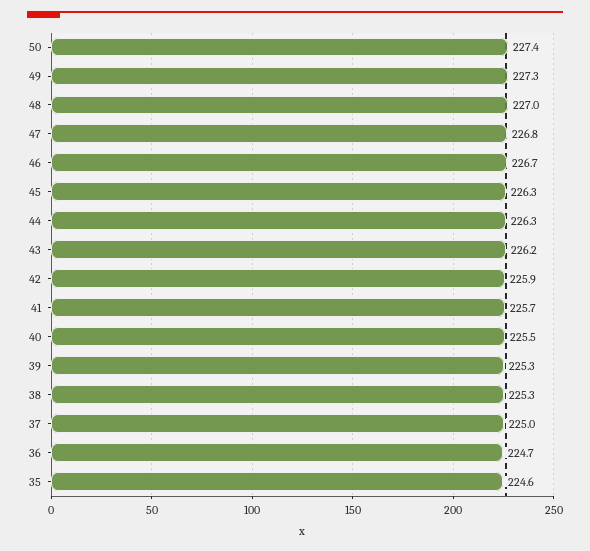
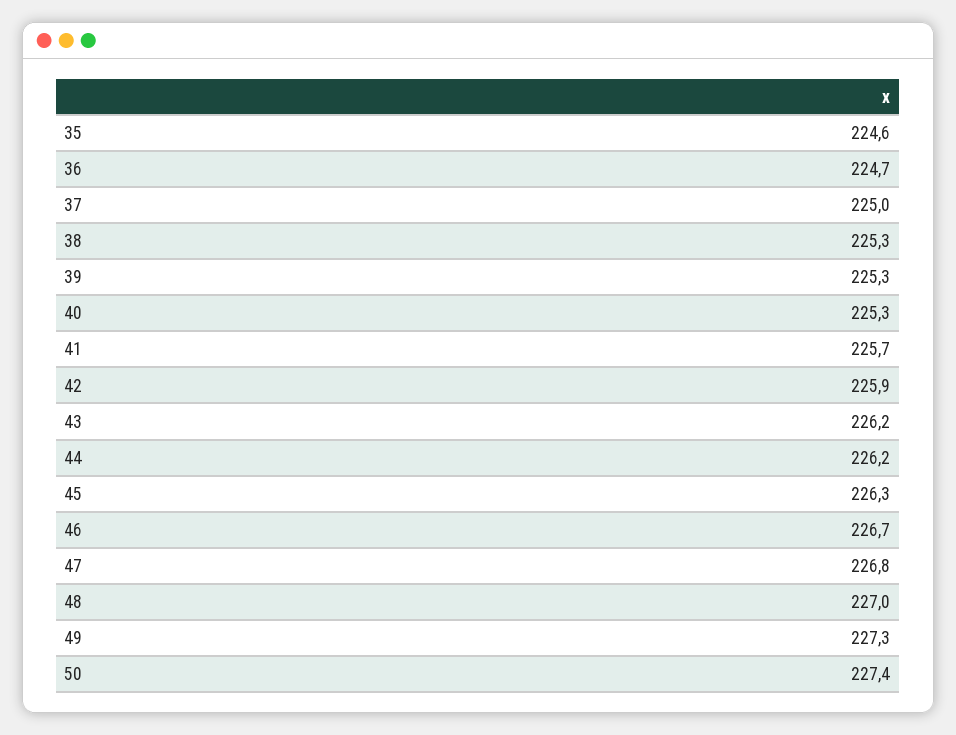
44: 226.3 -> 226.2
40: 225.5 -> 225.3

